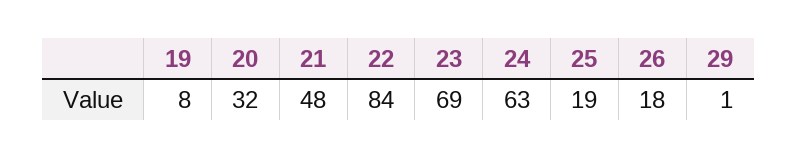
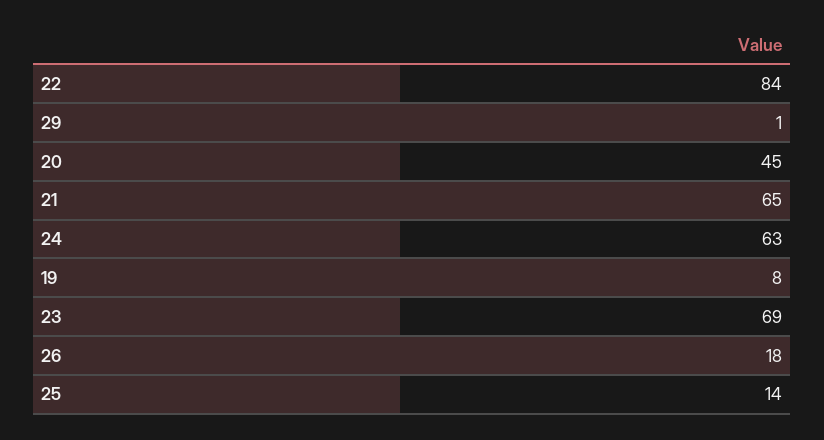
20: 32 -> 45
21: 48 -> 65
25: 19 -> 14

